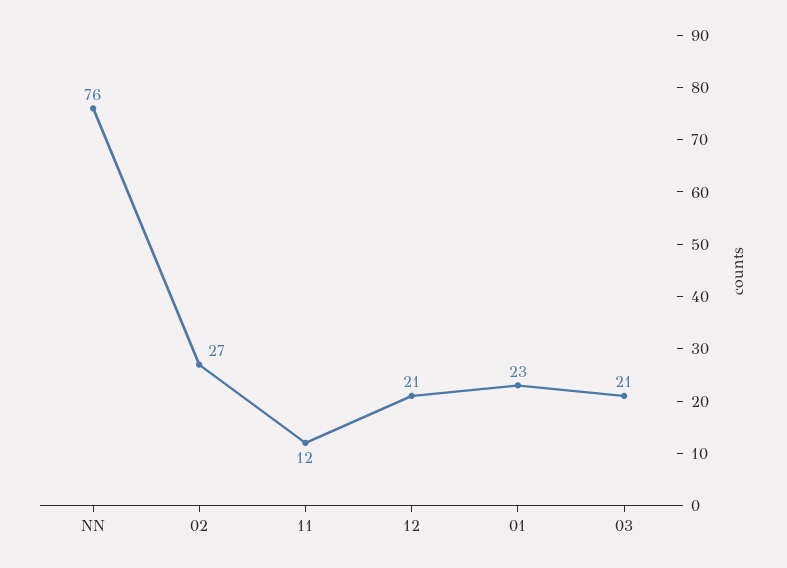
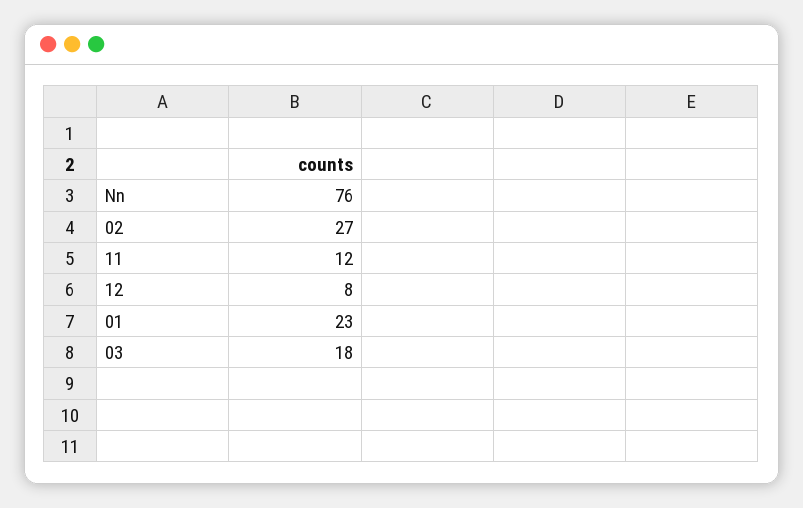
12: 21 -> 8
03: 21 -> 18

